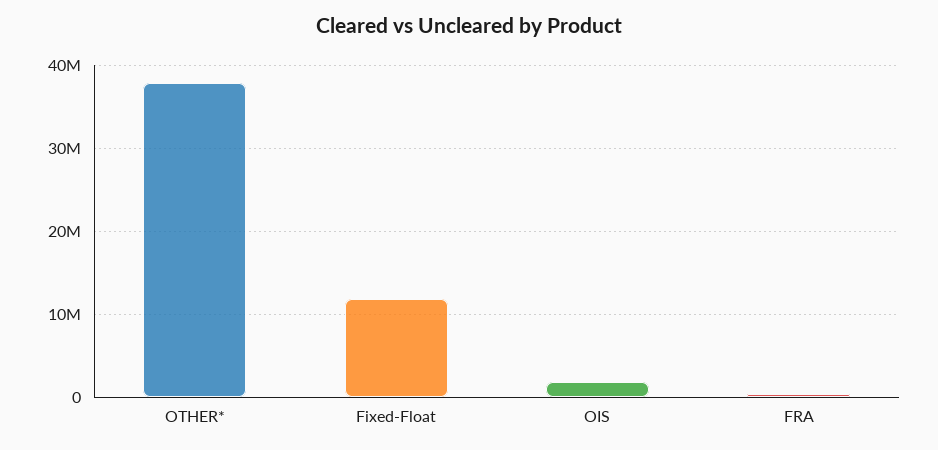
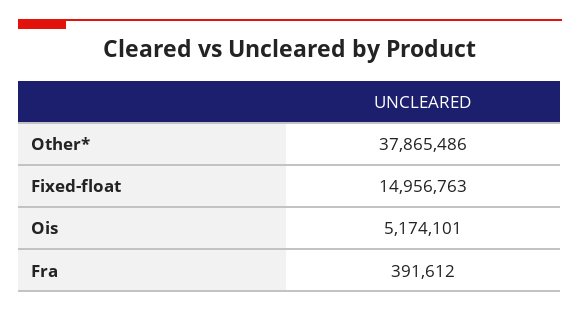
Fixed-Float: 12000000 -> 14956763
OIS: 2000000 -> 5174101

